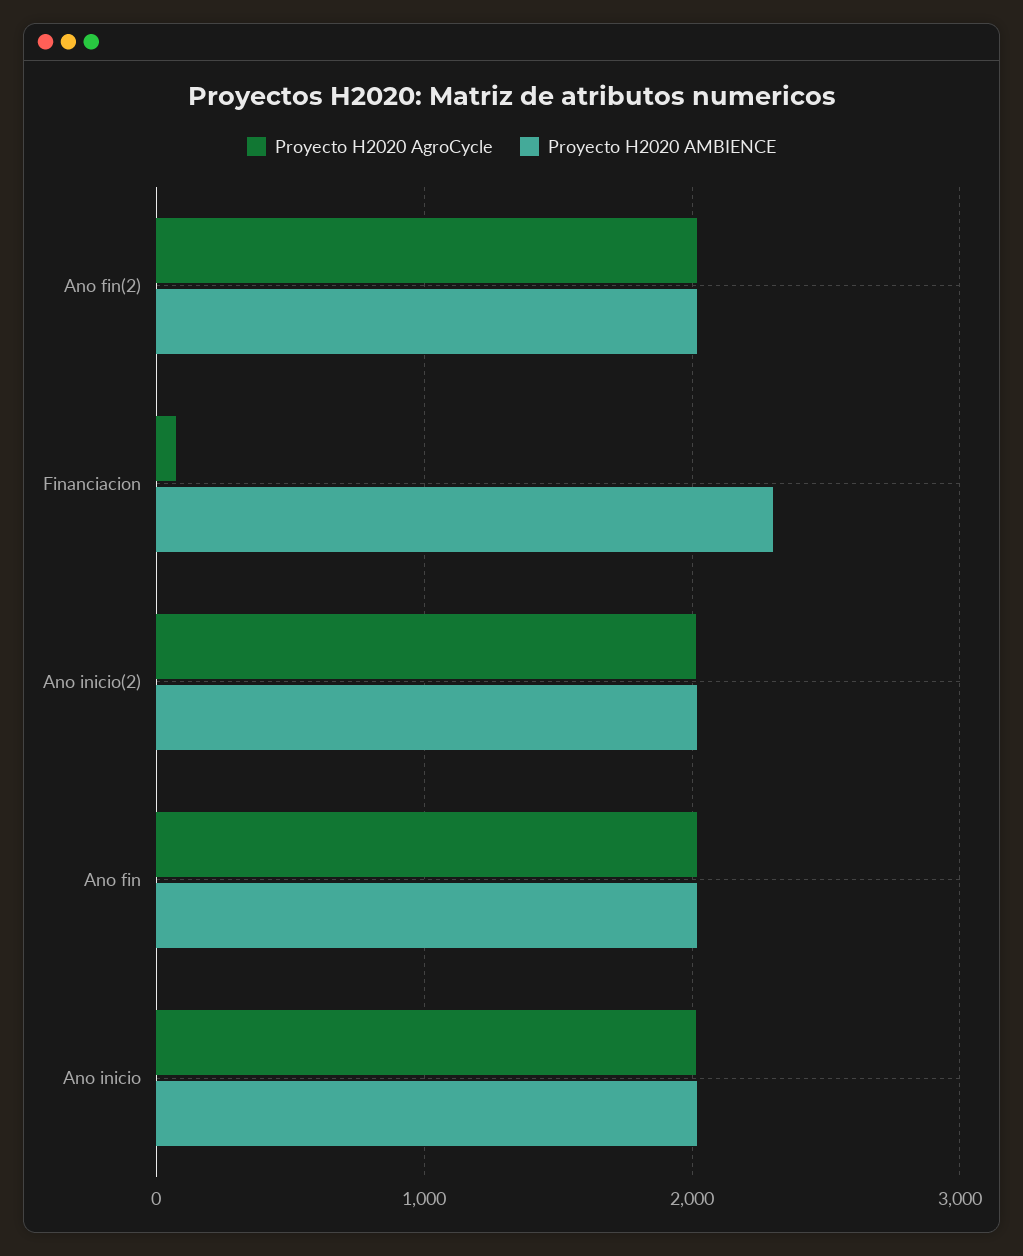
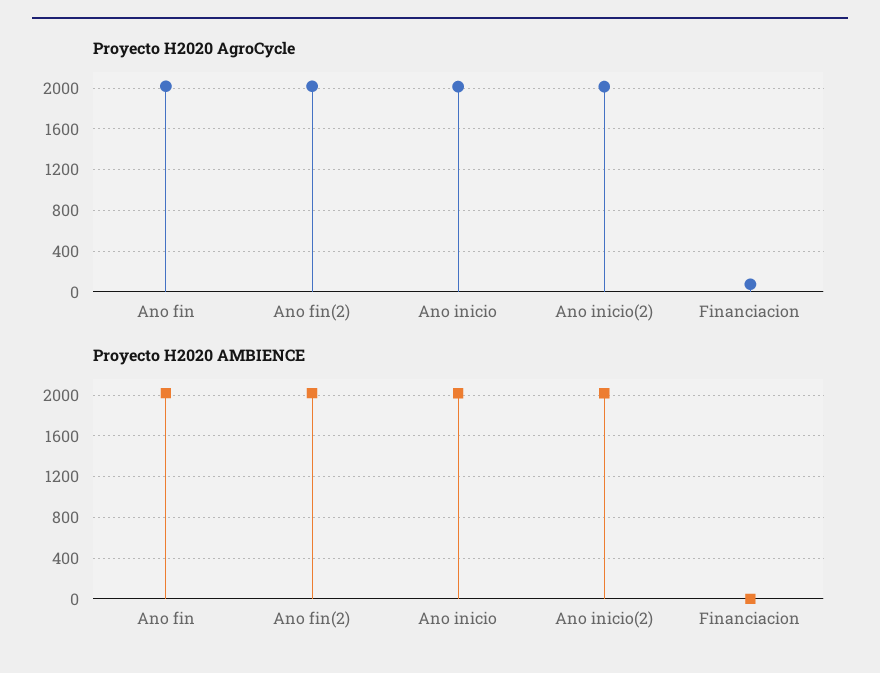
Proyecto H2020 AMBIENCE, Financiacion: 2300 -> 0

